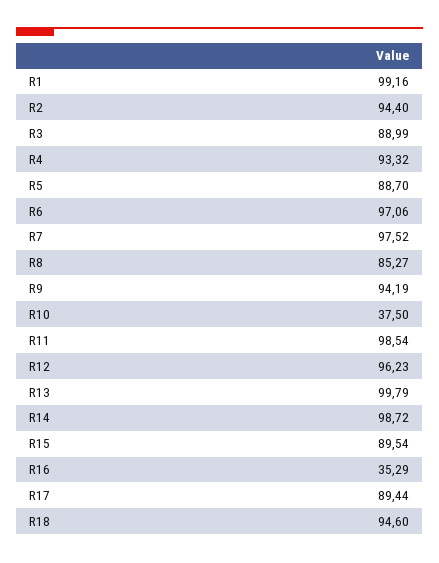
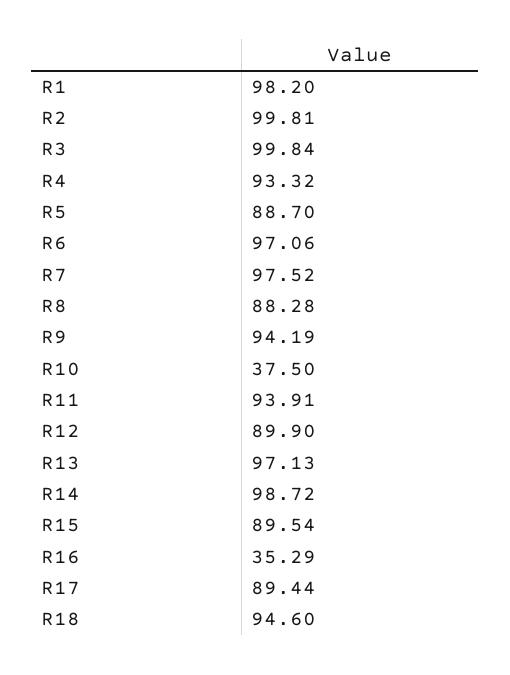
R1: 99.16 -> 98.2
R2: 94.4 -> 99.81
R3: 88.99 -> 99.84
R8: 85.27 -> 88.28
R11: 98.54 -> 93.91
R12: 96.23 -> 89.9
R13: 99.79 -> 97.13

